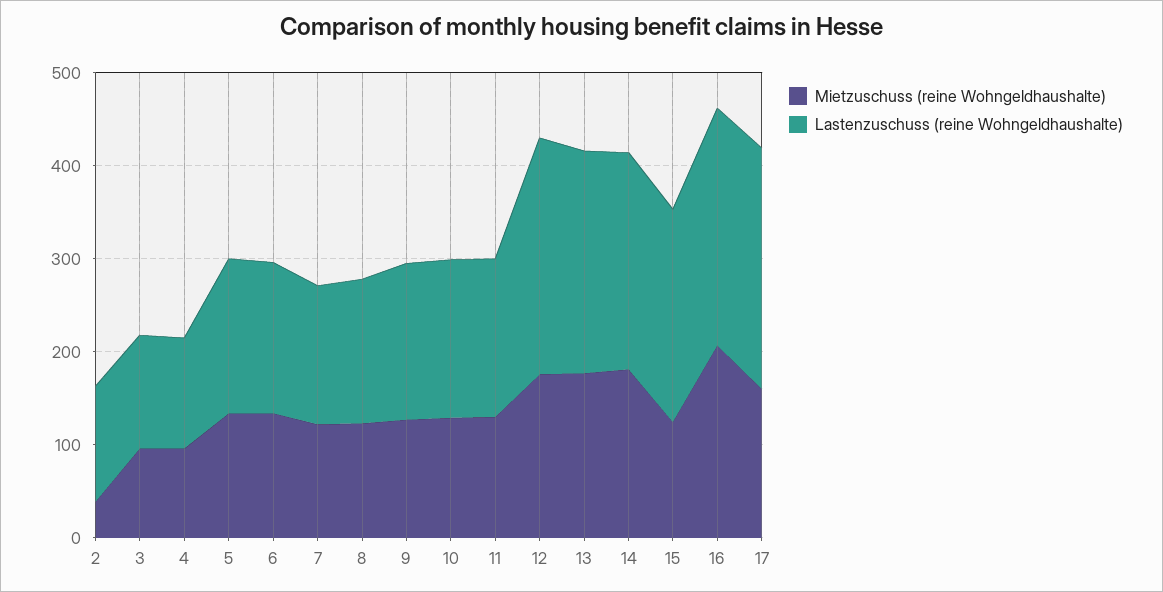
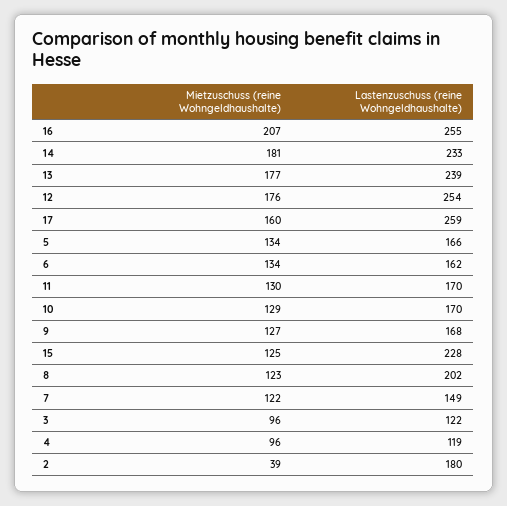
Lastenzuschuss (reine Wohngeldhaushalte), 2: 120 -> 180
Lastenzuschuss (reine Wohngeldhaushalte), 8: 160 -> 202

